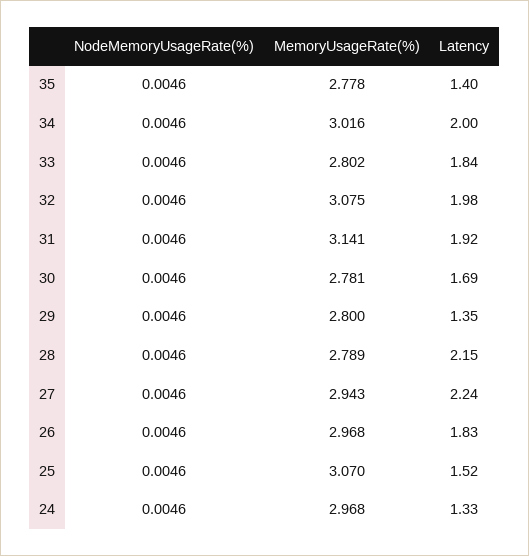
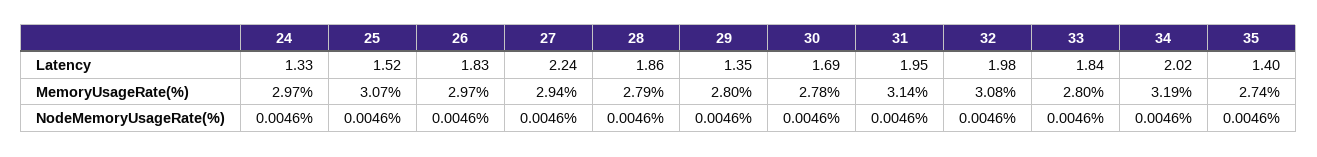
MemoryUsageRate(%), 35: 2.778 -> 2.74
MemoryUsageRate(%), 34: 3.016 -> 3.19
Latency, 34: 2 -> 2.02
Latency, 31: 1.92 -> 1.95
Latency, 28: 2.15 -> 1.86

